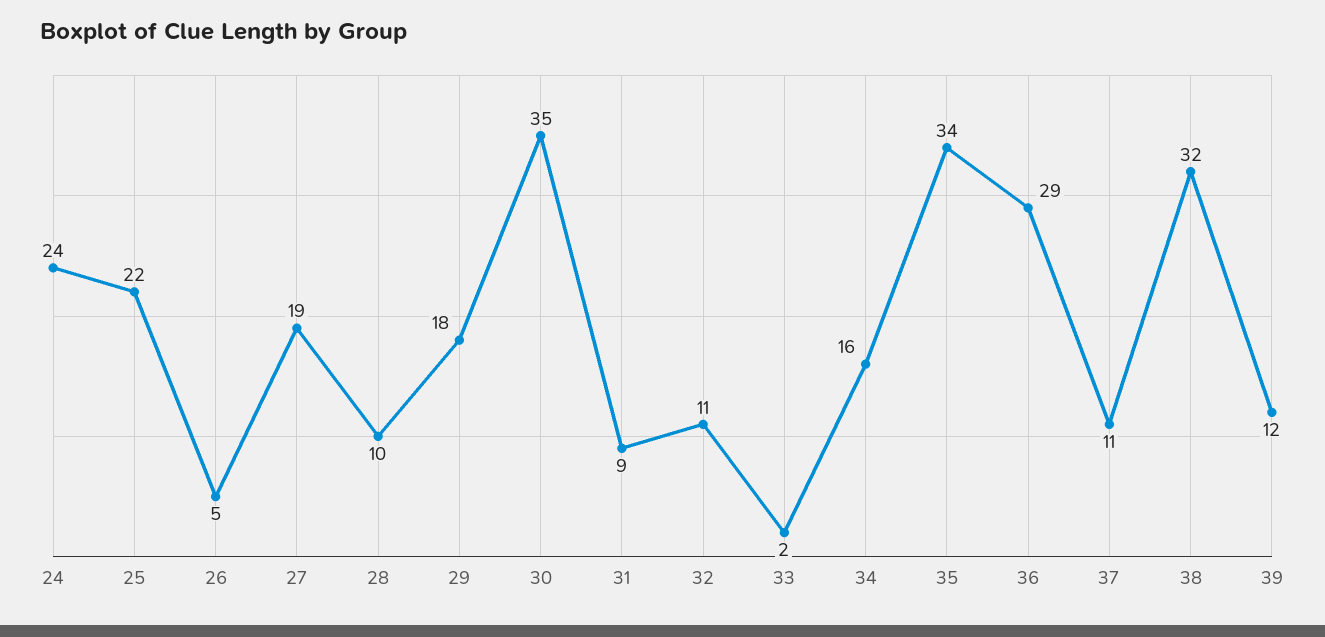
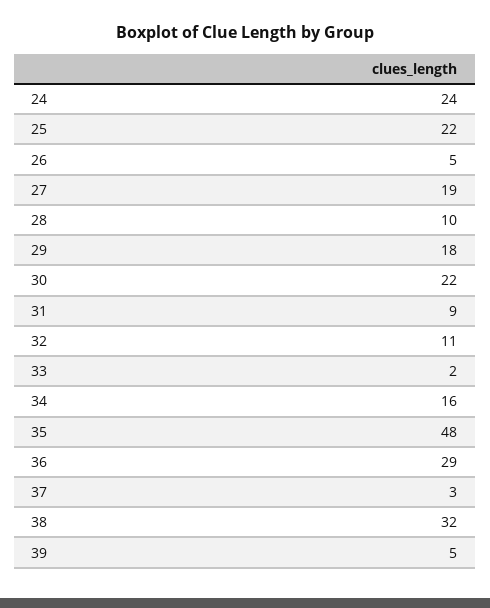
30: 35 -> 22
35: 34 -> 48
37: 11 -> 3
39: 12 -> 5

